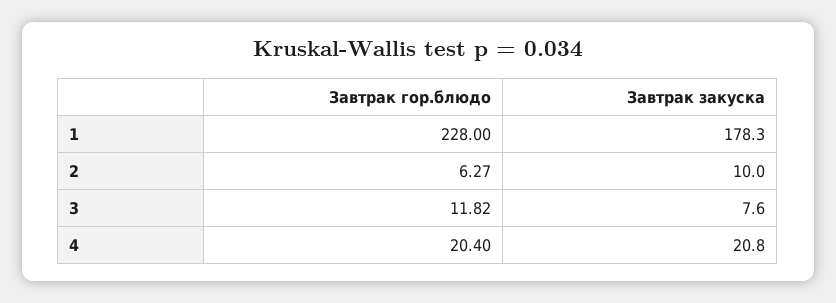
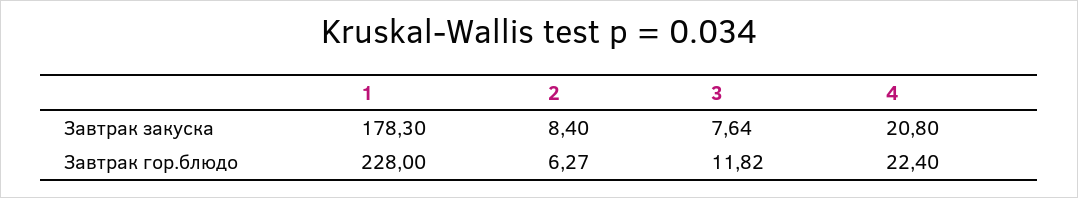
Завтрак закуска, 2: 10 -> 8.4
Завтрак закуска, 3: 7.6 -> 7.64
Завтрак гор.блюдо, 4: 20.4 -> 22.4

